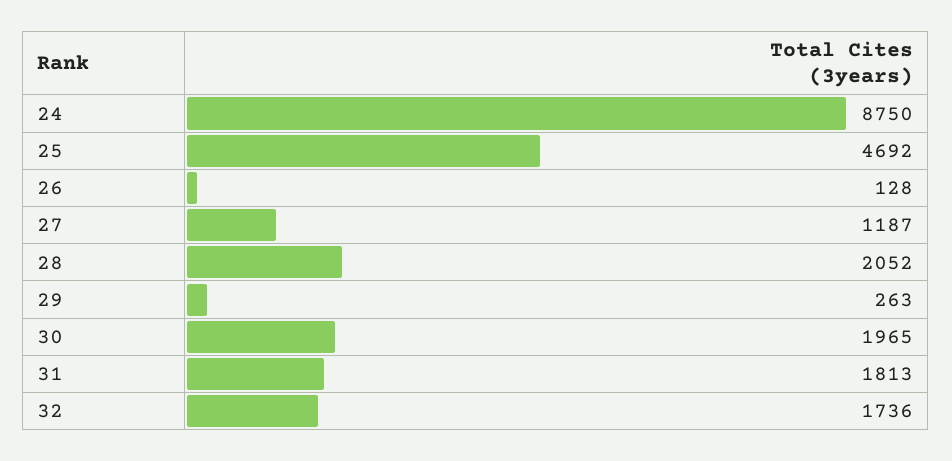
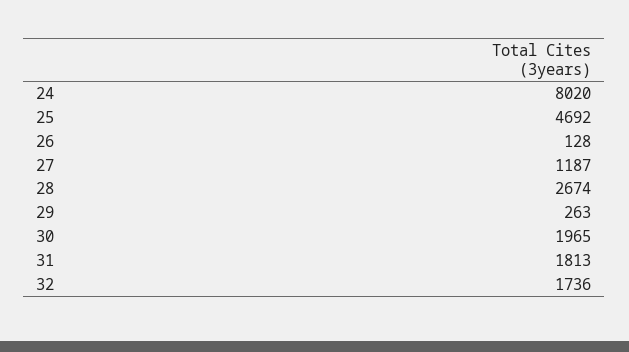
24: 8750 -> 8020
28: 2052 -> 2674

